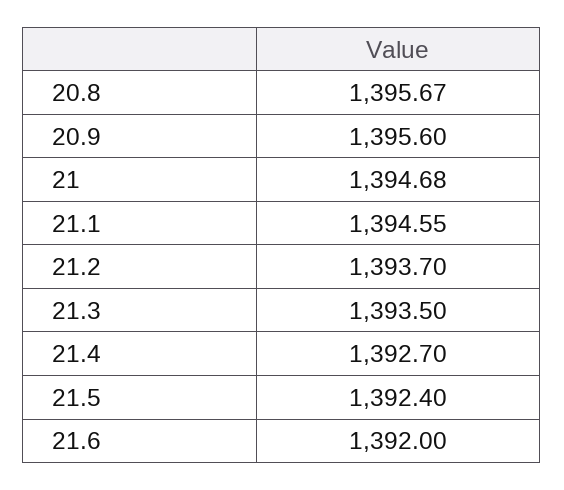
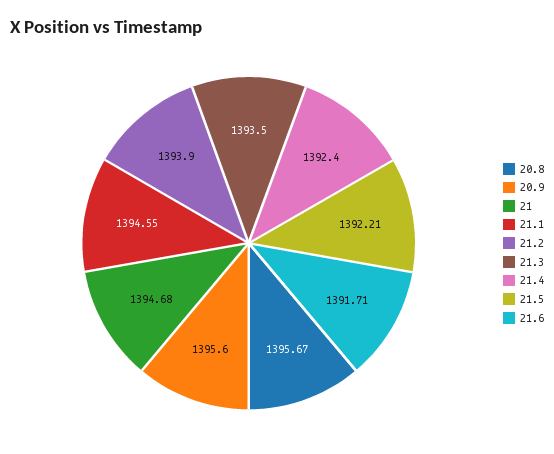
21.2: 1393.7 -> 1393.9
21.4: 1392.7 -> 1392.4
21.5: 1392.4 -> 1392.21
21.6: 1392 -> 1391.71

